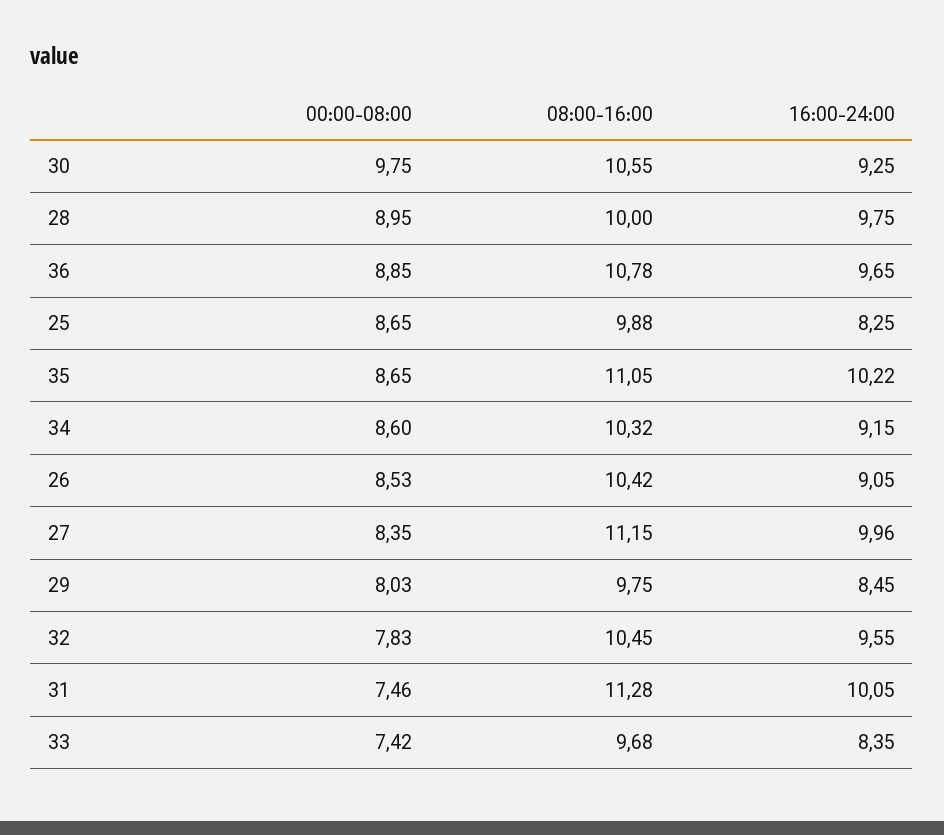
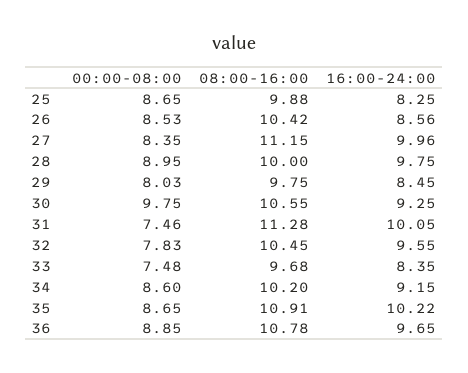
08:00-16:00, 35: 11.05 -> 10.91
08:00-16:00, 34: 10.32 -> 10.2
16:00-24:00, 26: 9.05 -> 8.56
00:00-08:00, 33: 7.42 -> 7.48

